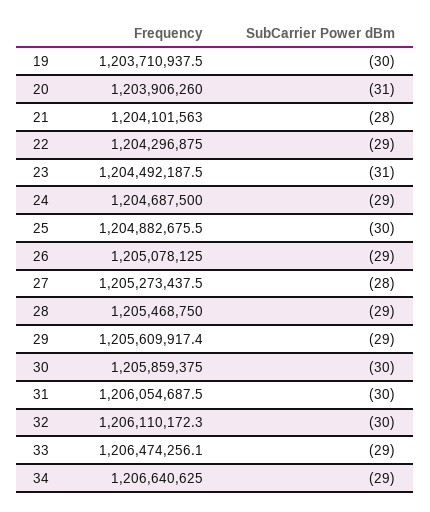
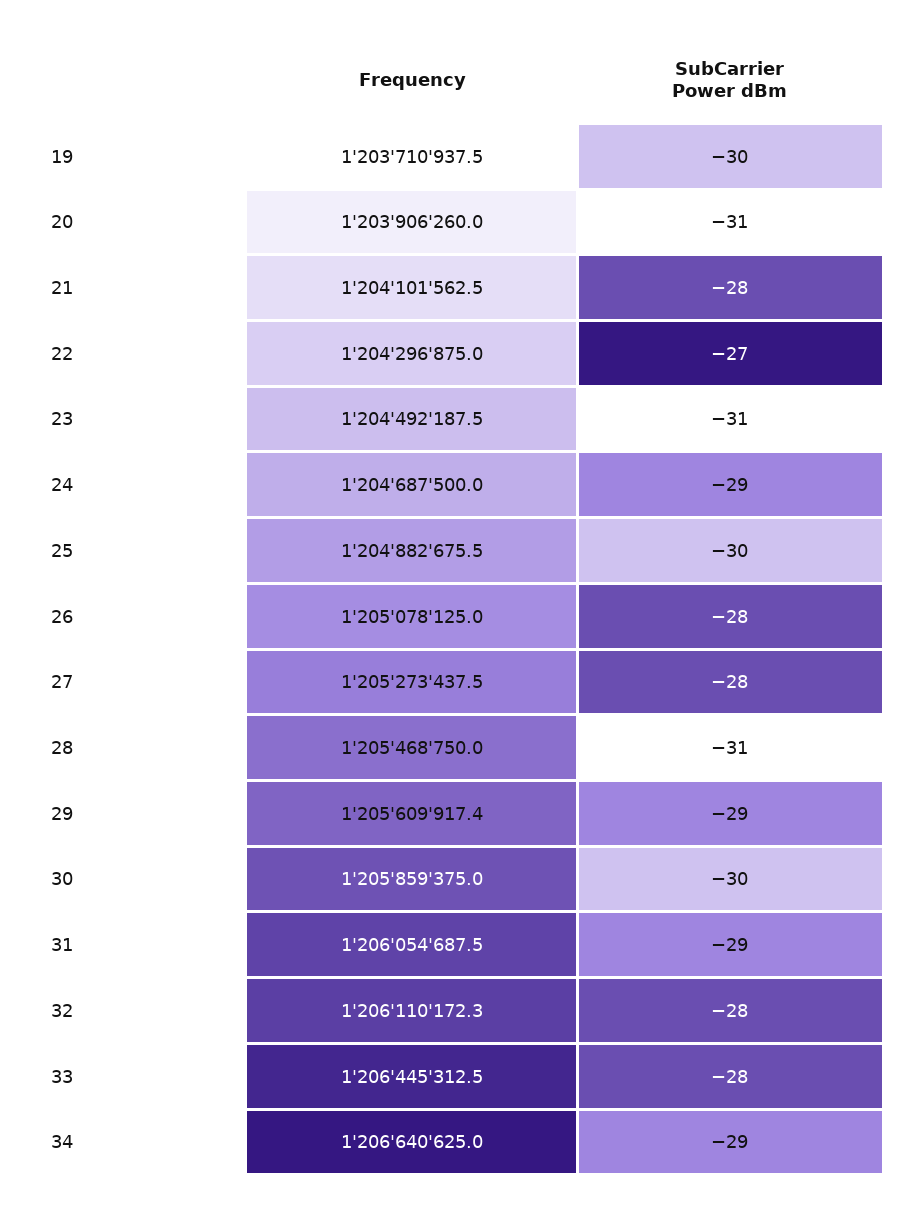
Frequency, 21: 1204101563 -> 1204101562.5
SubCarrier Power dBm, 22: -29 -> -27
SubCarrier Power dBm, 26: -29 -> -28
SubCarrier Power dBm, 28: -29 -> -31
SubCarrier Power dBm, 31: -30 -> -29
SubCarrier Power dBm, 32: -30 -> -28
Frequency, 33: 1206474256.1 -> 1206445312.5
SubCarrier Power dBm, 33: -29 -> -28

